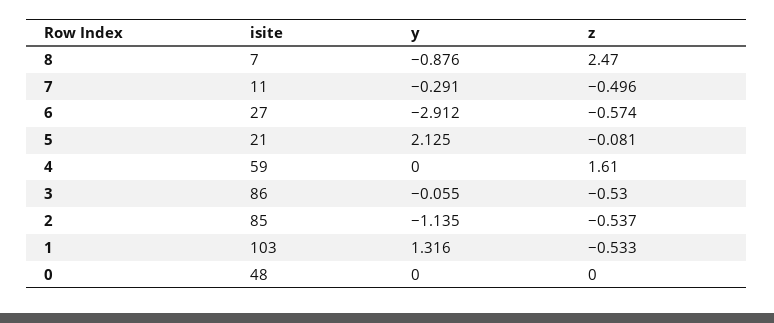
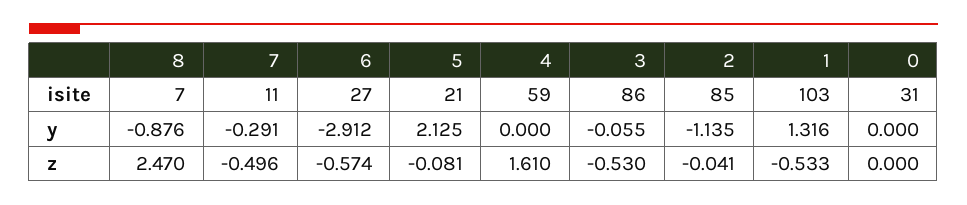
z, 2: -0.537 -> -0.041
isite, 0: 48 -> 31

